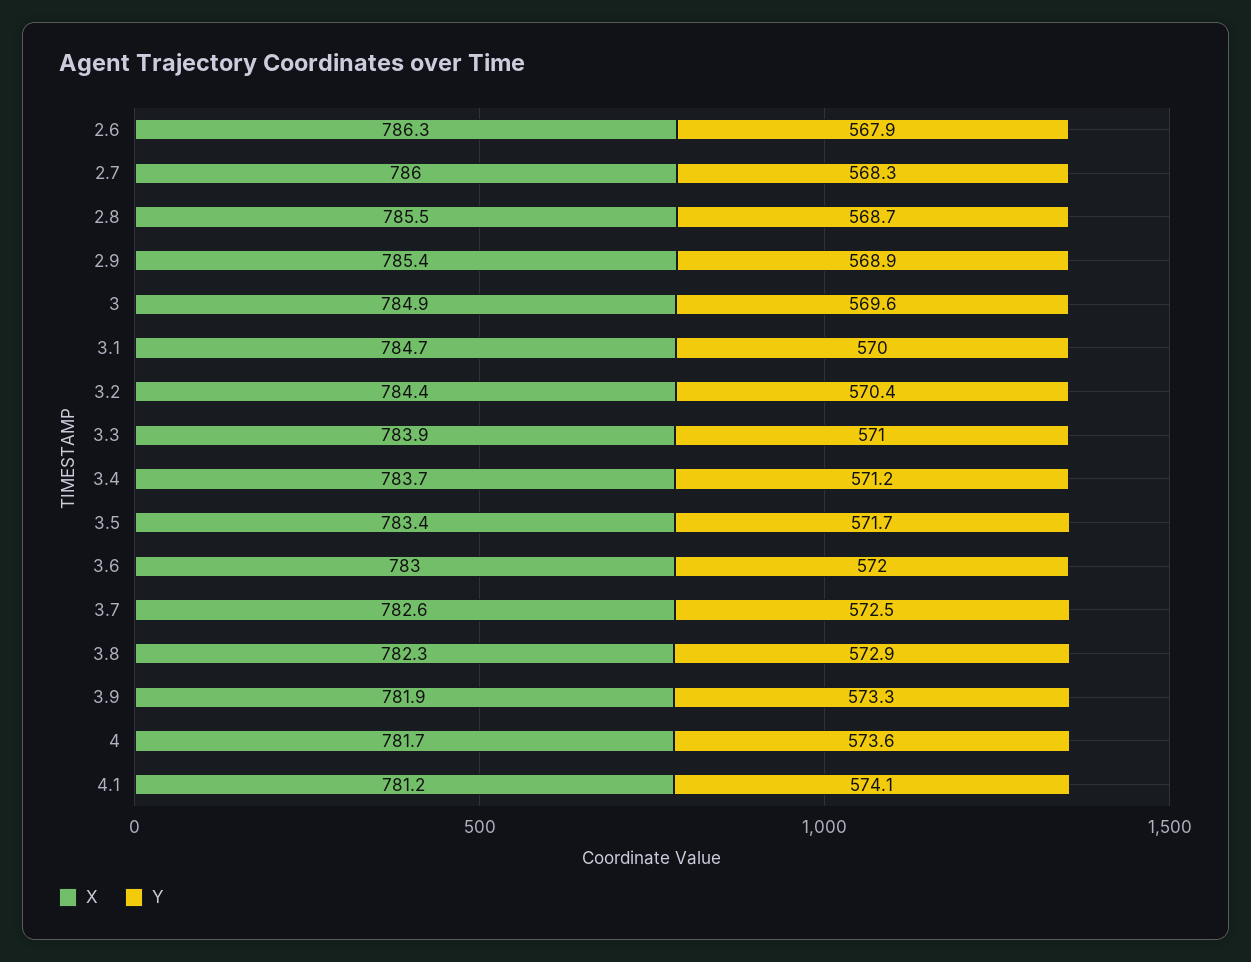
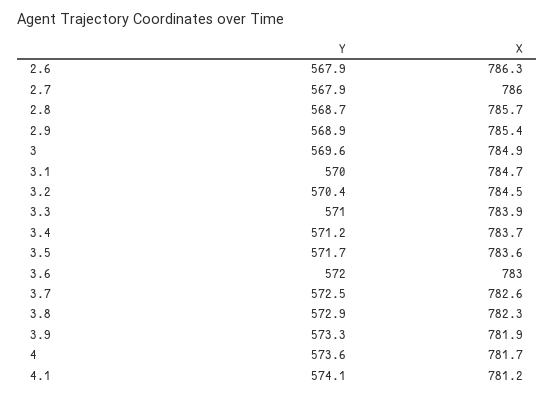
Y, 2.7: 568.3 -> 567.9
X, 2.8: 785.5 -> 785.7
X, 3.2: 784.4 -> 784.5
X, 3.5: 783.4 -> 783.6

